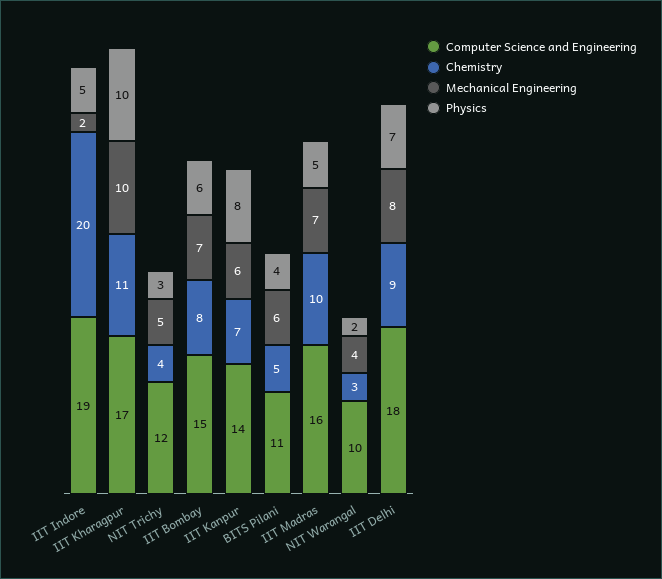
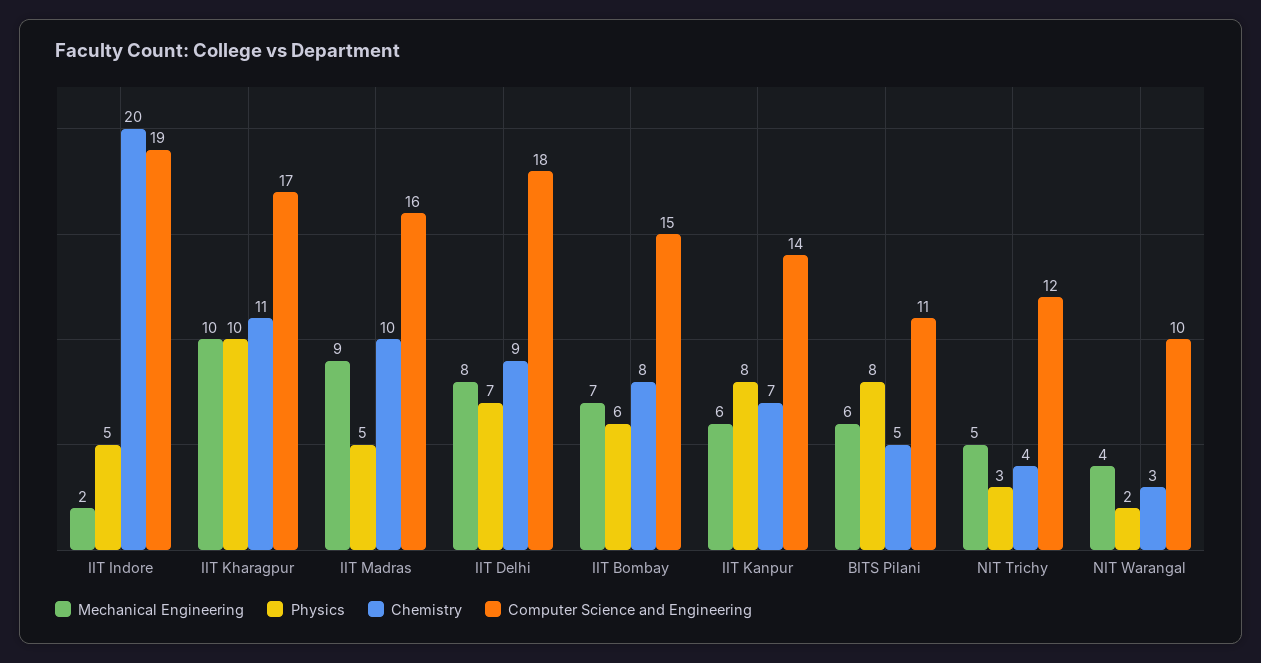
Physics, BITS Pilani: 4 -> 8
Mechanical Engineering, IIT Madras: 7 -> 9

